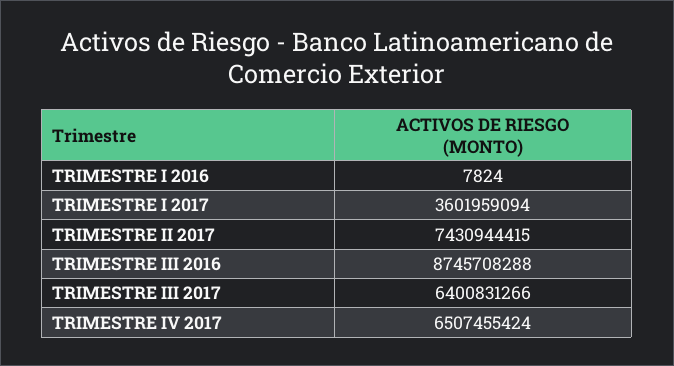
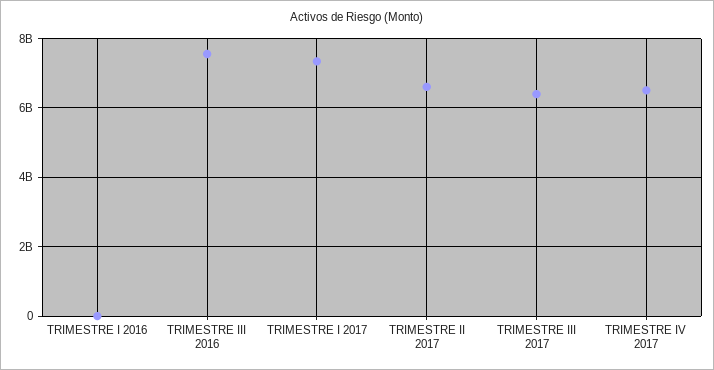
TRIMESTRE I 2017: 3601959094 -> 7400000000
TRIMESTRE II 2017: 7430944415 -> 6600000000
TRIMESTRE III 2016: 8745708288 -> 7600000000

